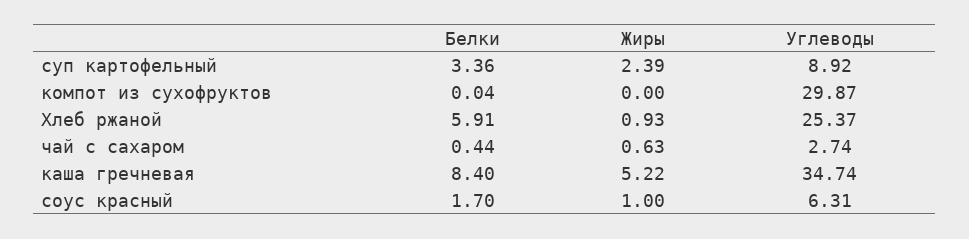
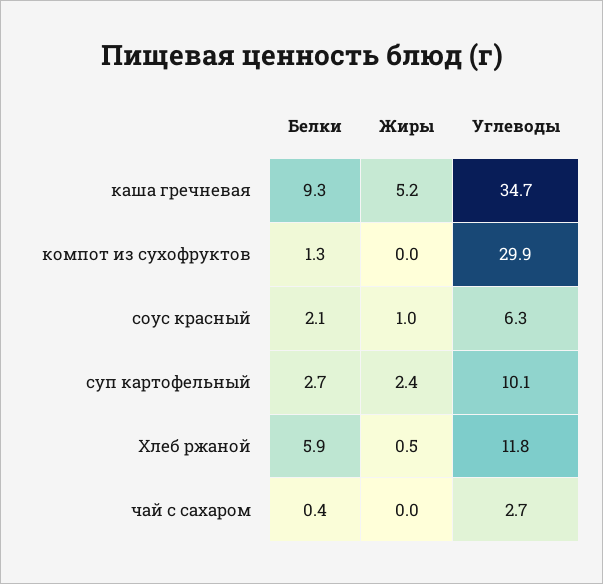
Белки, суп картофельный: 3.36 -> 2.7
Углеводы, суп картофельный: 8.92 -> 10.1
Белки, компот из сухофруктов: 0.04 -> 1.3
Жиры, Хлеб ржаной: 0.93 -> 0.5
Углеводы, Хлеб ржаной: 25.37 -> 11.8
Жиры, чай с сахаром: 0.63 -> 0
Белки, каша гречневая: 8.4 -> 9.3
Белки, соус красный: 1.7 -> 2.1

